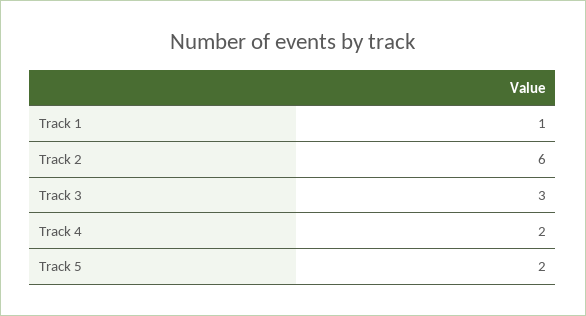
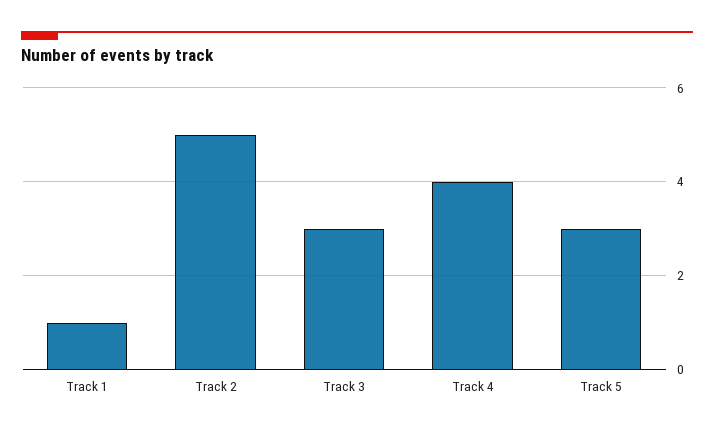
Track 2: 6 -> 5
Track 4: 2 -> 4
Track 5: 2 -> 3

